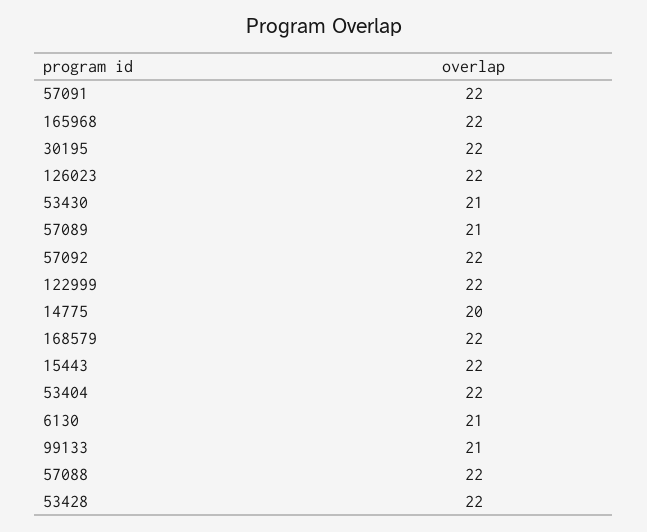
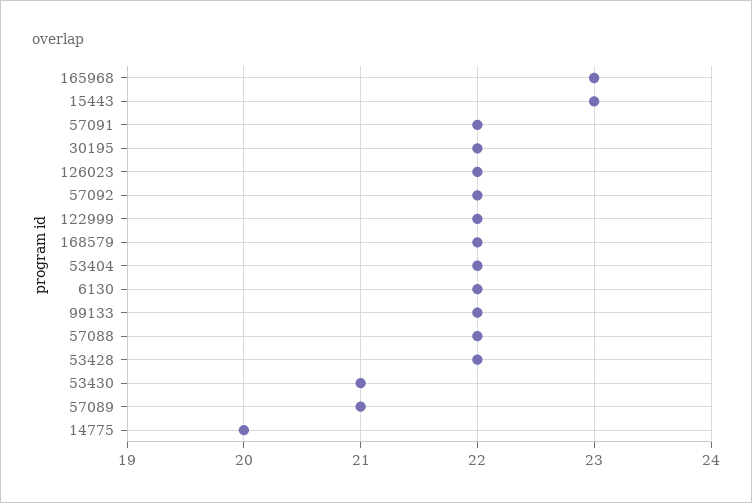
165968: 22 -> 23
15443: 22 -> 23
6130: 21 -> 22
99133: 21 -> 22

